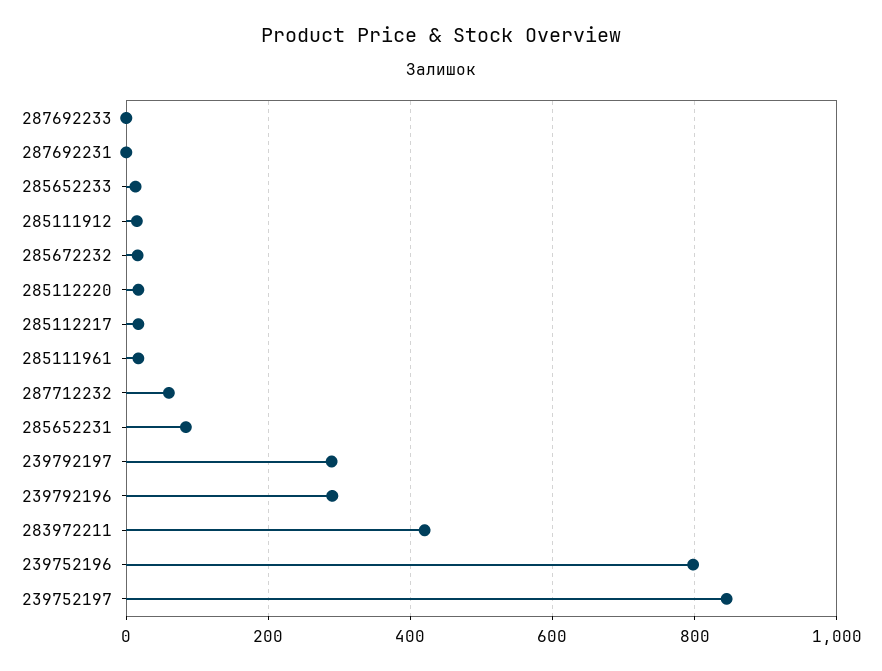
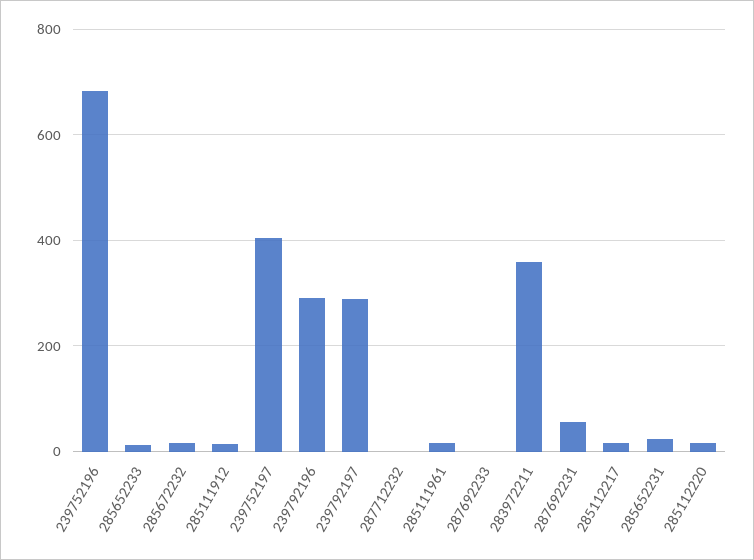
287692231: 0 -> 60
287712232: 60 -> 0
285652231: 80 -> 20
283972211: 420 -> 360
239752196: 800 -> 680
239752197: 840 -> 400

